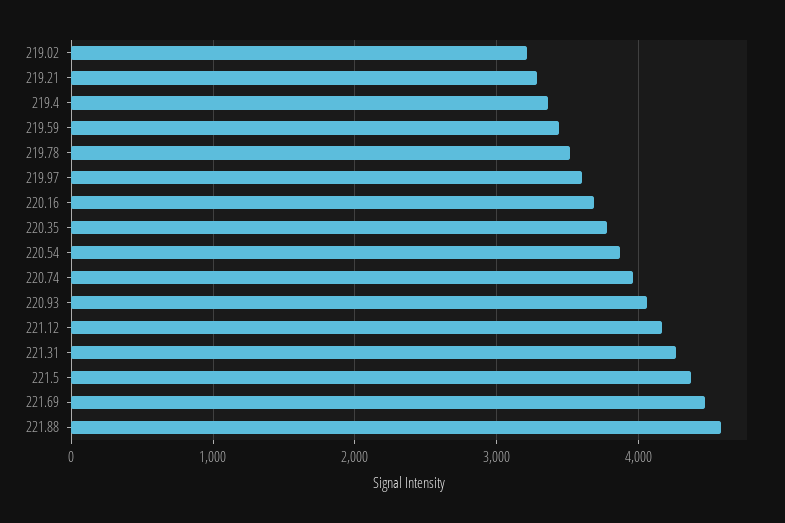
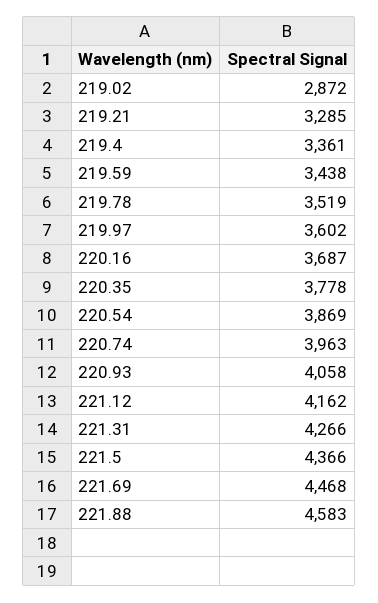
219.02: 3200 -> 2872

